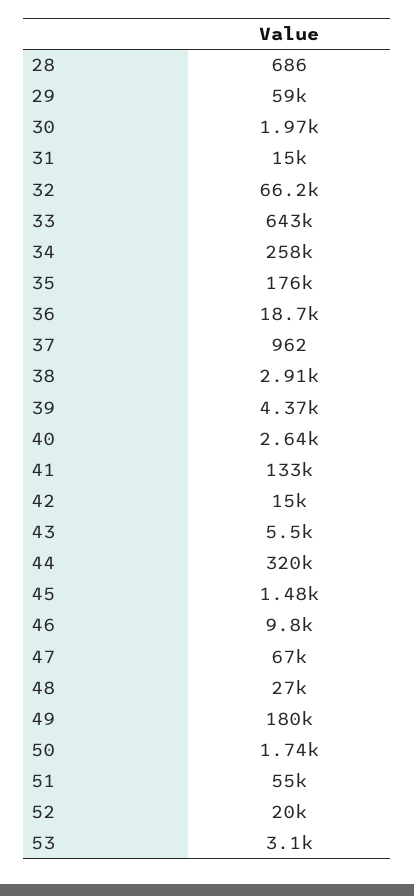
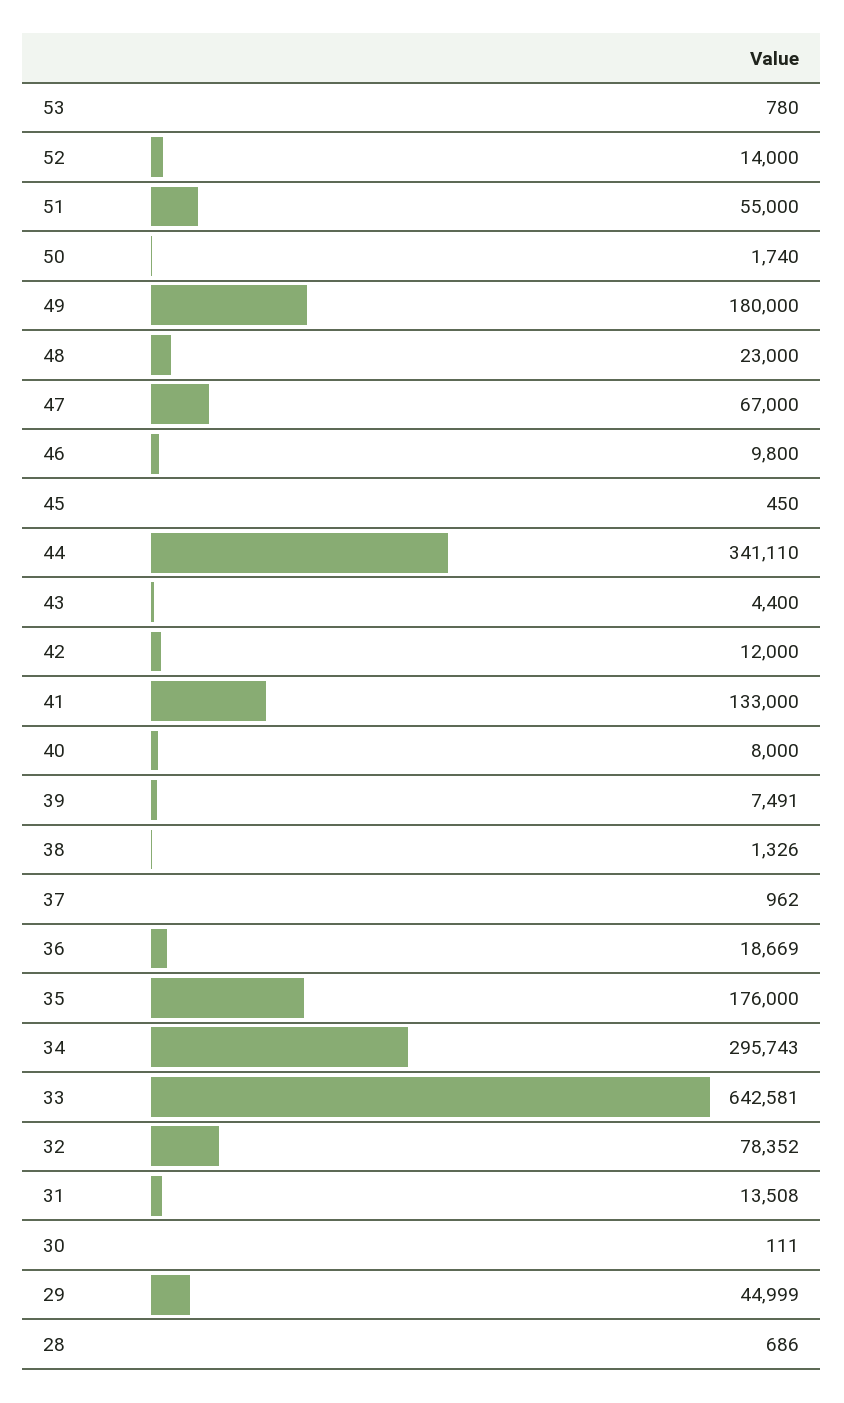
29: 59000 -> 44999
30: 1970 -> 111
31: 15000 -> 13508
32: 66200 -> 78352
34: 258000 -> 295743
38: 2910 -> 1326
39: 4370 -> 7491
40: 2640 -> 8000
42: 15000 -> 12000
43: 5500 -> 4400
44: 320000 -> 341110
45: 1480 -> 450
48: 27000 -> 23000
52: 20000 -> 14000
53: 3100 -> 780

